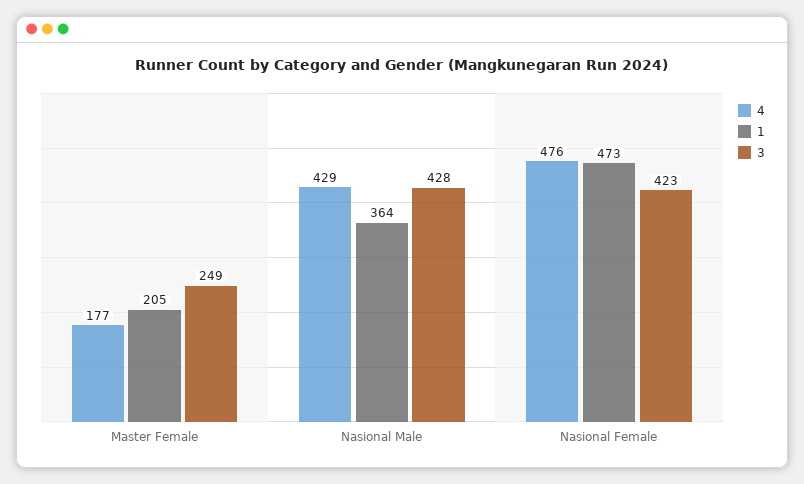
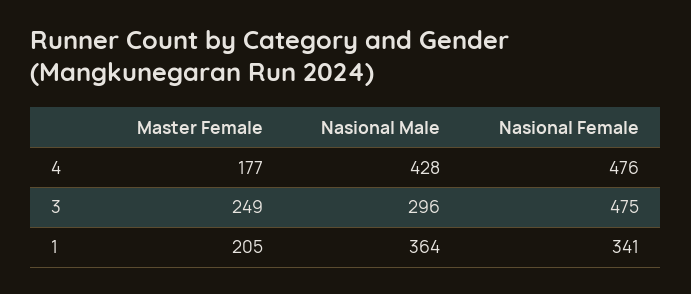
4, Nasional Male: 429 -> 428
3, Nasional Male: 428 -> 296
1, Nasional Female: 473 -> 341
3, Nasional Female: 423 -> 475

